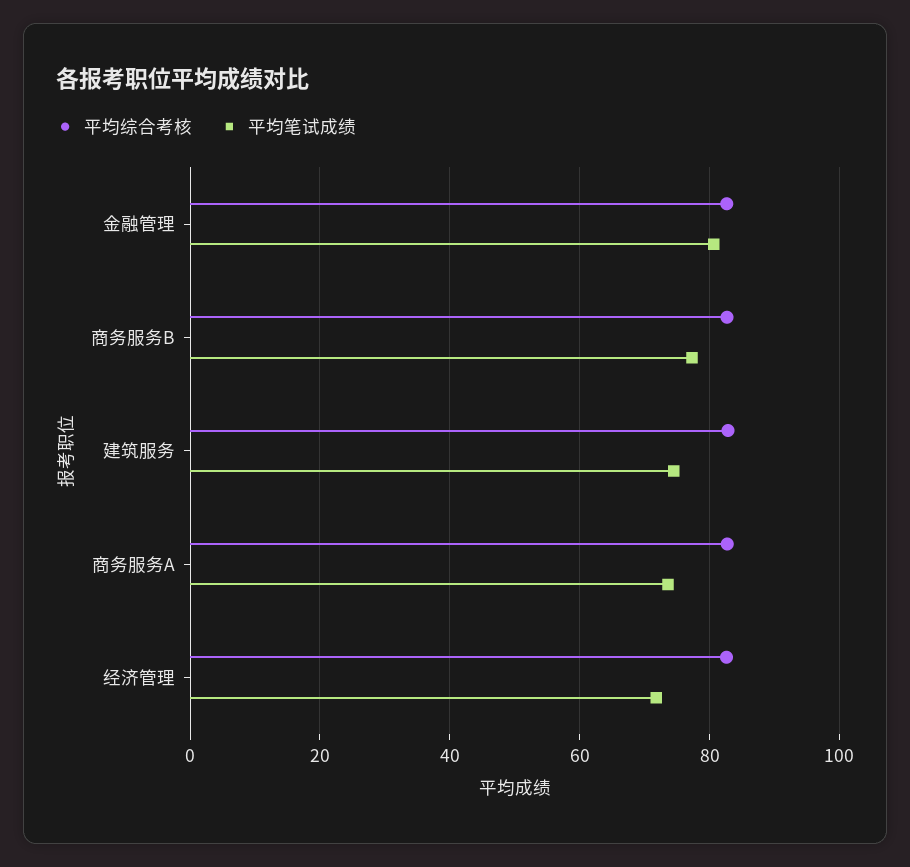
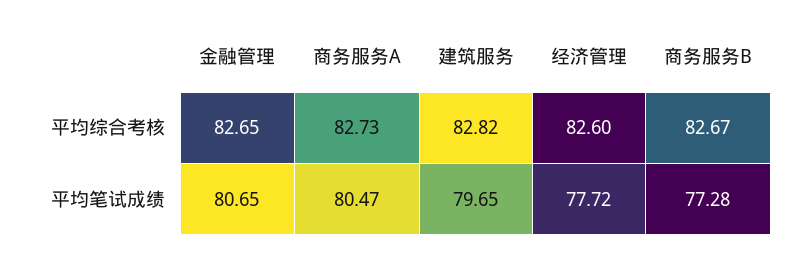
平均笔试成绩, 建筑服务: 74 -> 79.65
平均笔试成绩, 商务服务A: 74 -> 80.47
平均笔试成绩, 经济管理: 72 -> 77.72

